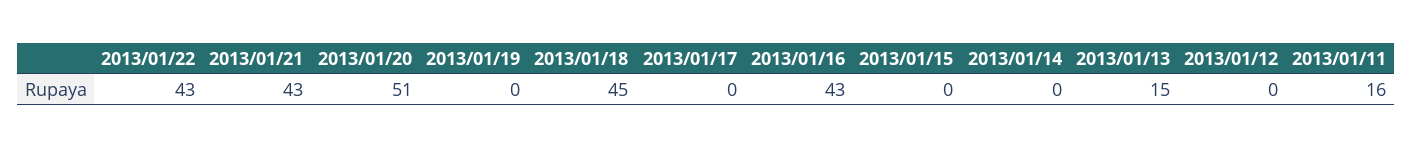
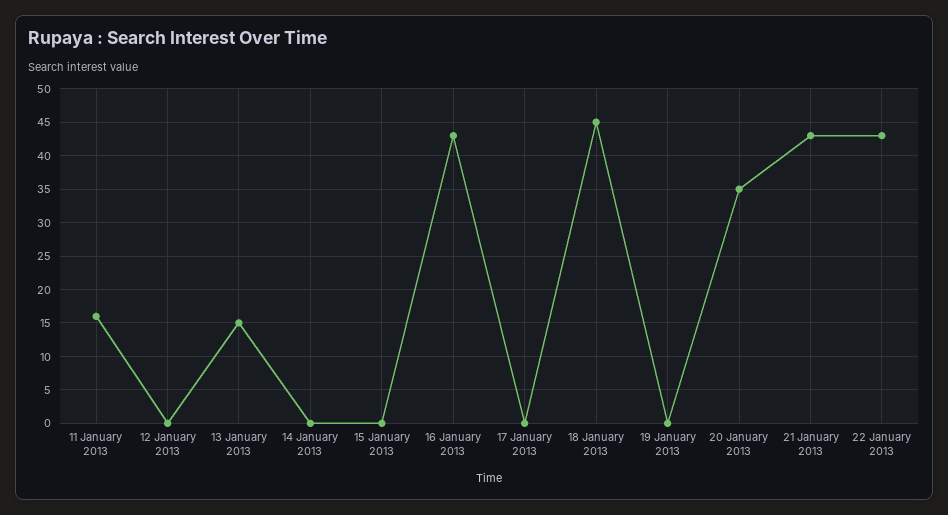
2013/01/20: 51 -> 35

